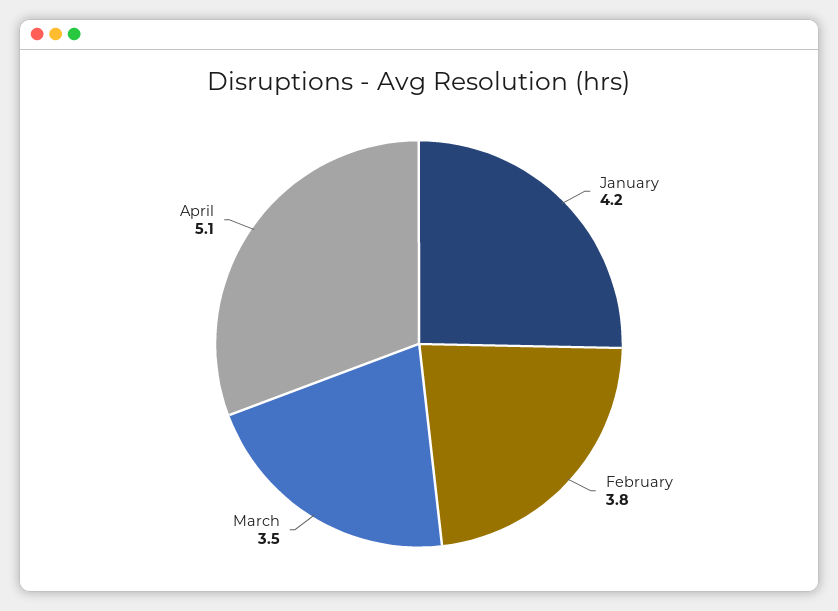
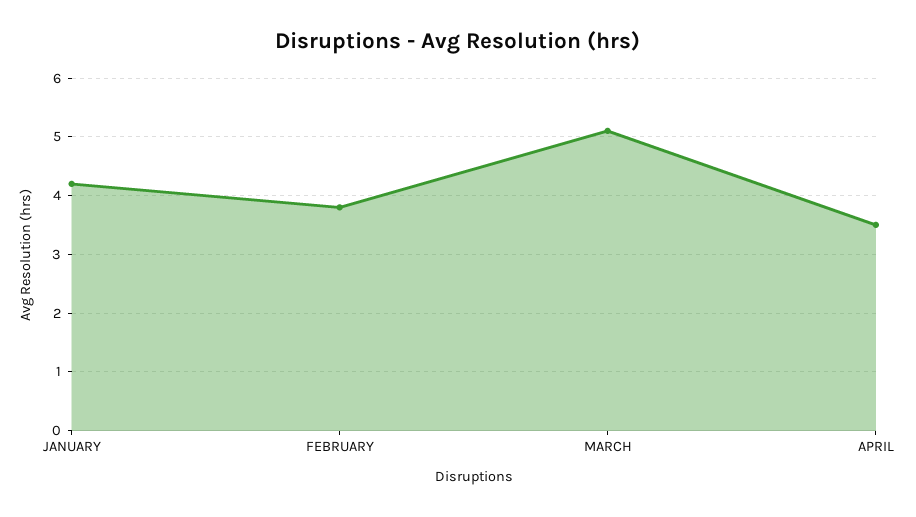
March: 3.5 -> 5
April: 5.1 -> 3.5

